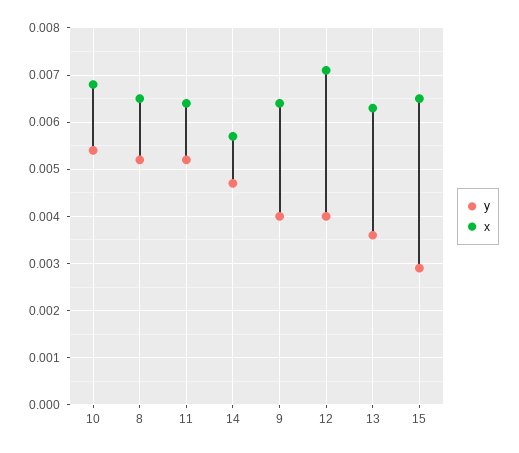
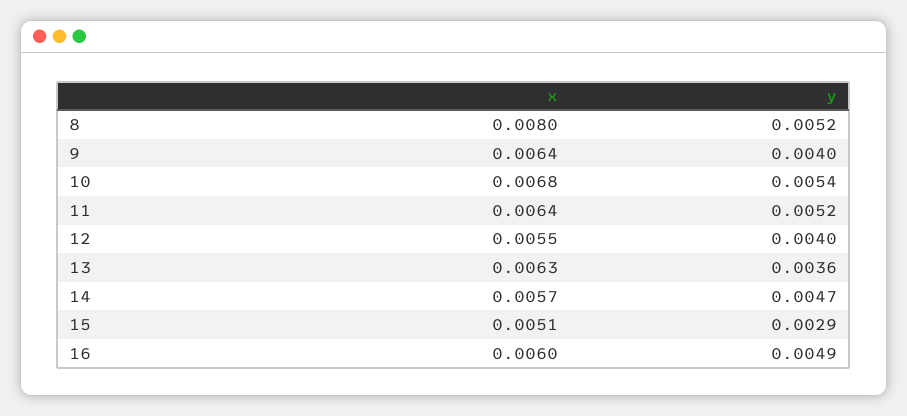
x, 8: 0.0065 -> 0.008
x, 12: 0.007 -> 0.0055
x, 15: 0.0065 -> 0.0051
x, 16: none -> 0.006
y, 16: none -> 0.0049

